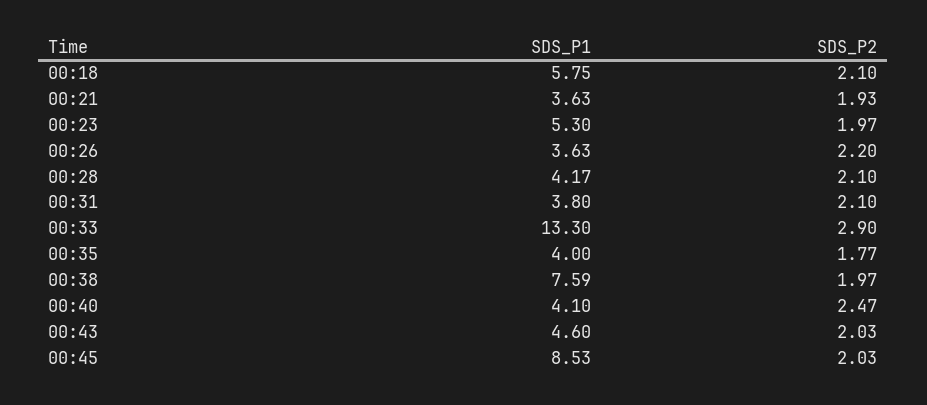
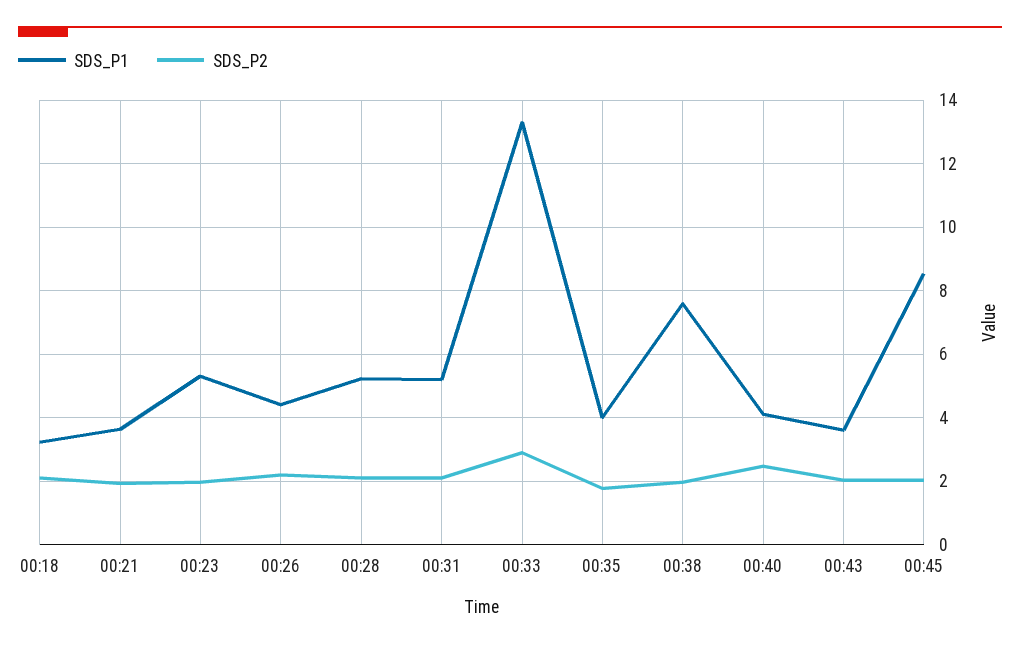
SDS_P1, 00:18: 5.75 -> 3.2
SDS_P1, 00:26: 3.63 -> 4.4
SDS_P1, 00:28: 4.17 -> 5.2
SDS_P1, 00:31: 3.8 -> 5.2
SDS_P1, 00:43: 4.6 -> 3.6

